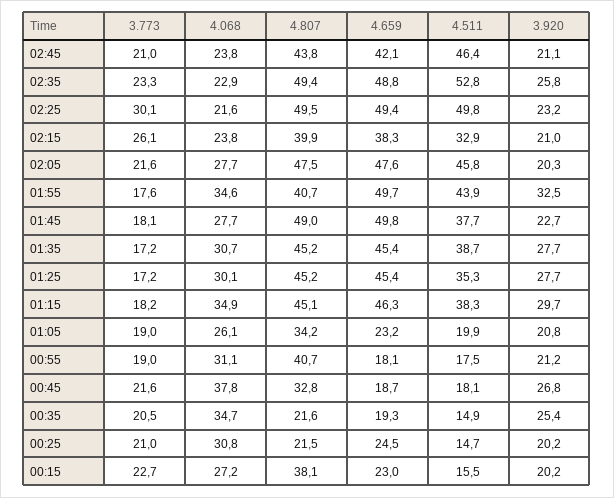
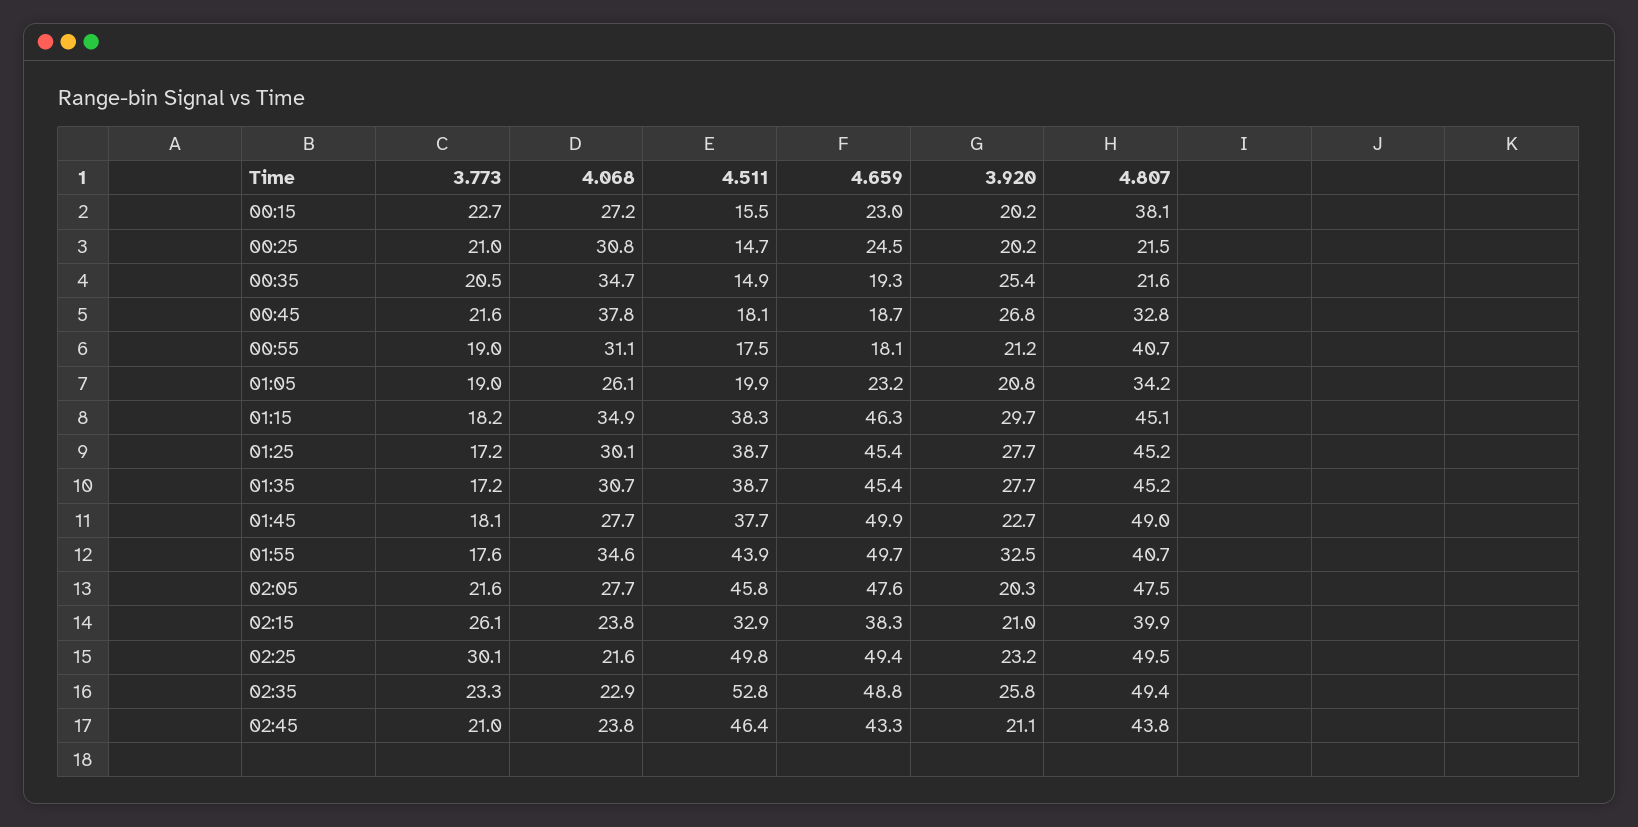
4.659, 02:45: 42.1 -> 43.3
4.659, 01:45: 49.8 -> 49.9
4.511, 01:25: 35.3 -> 38.7

